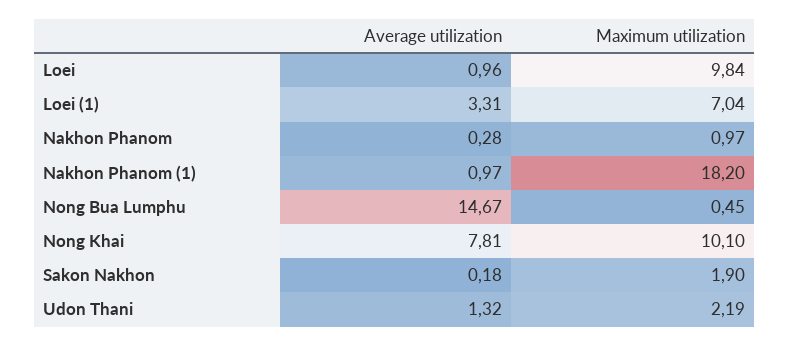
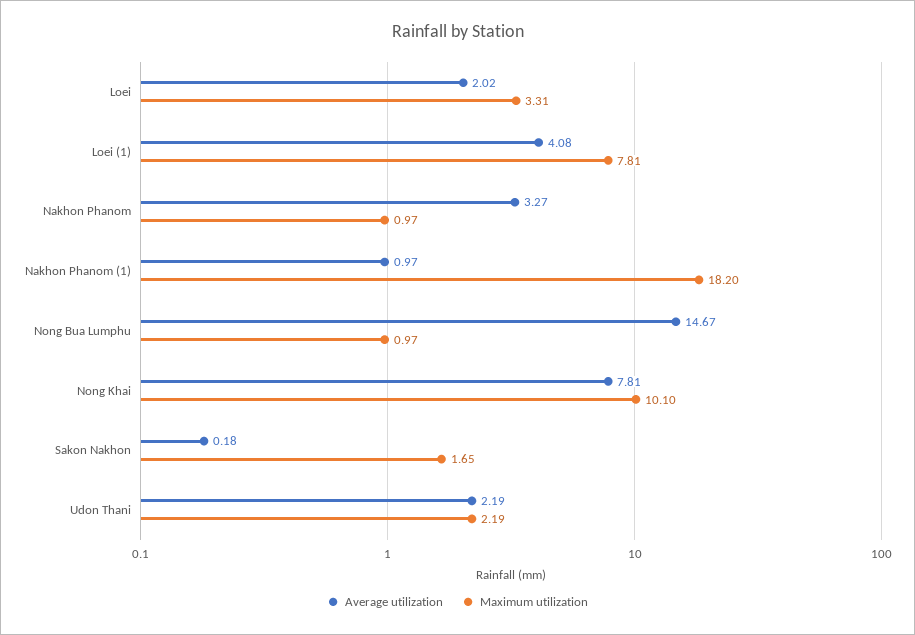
Average utilization, Loei: 0.96 -> 2.02
Maximum utilization, Loei: 9.84 -> 3.31
Average utilization, Loei (1): 3.31 -> 4.08
Maximum utilization, Loei (1): 7.04 -> 7.81
Average utilization, Nakhon Phanom: 0.28 -> 3.27
Maximum utilization, Nong Bua Lumphu: 0.45 -> 0.97
Maximum utilization, Sakon Nakhon: 1.9 -> 1.65
Average utilization, Udon Thani: 1.32 -> 2.19

